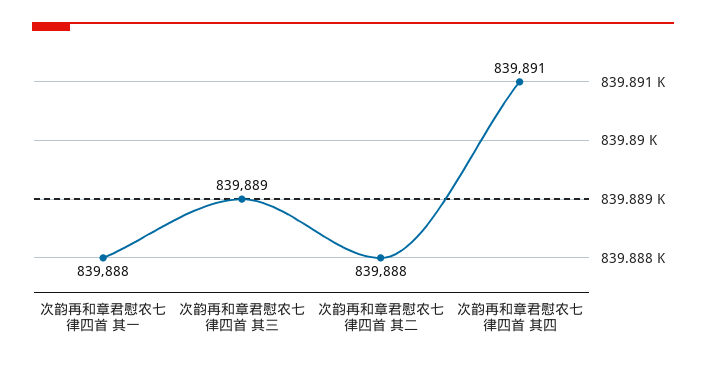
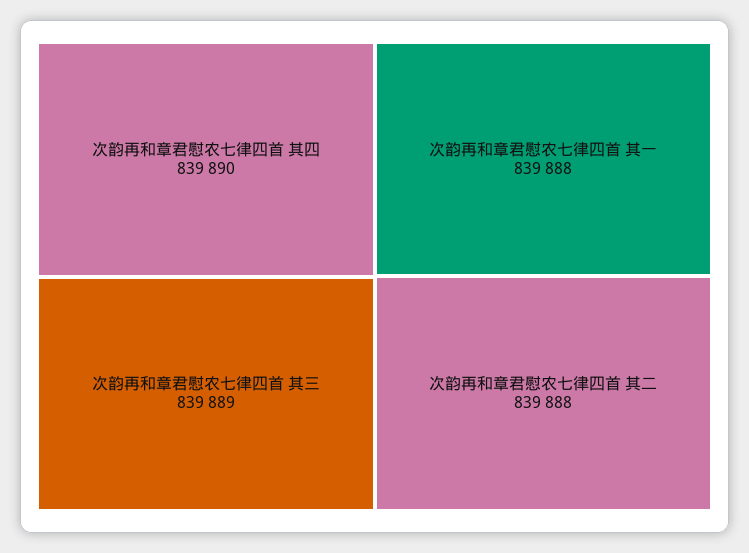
次韵再和章君慰农七律四首 其四: 839891 -> 839890

